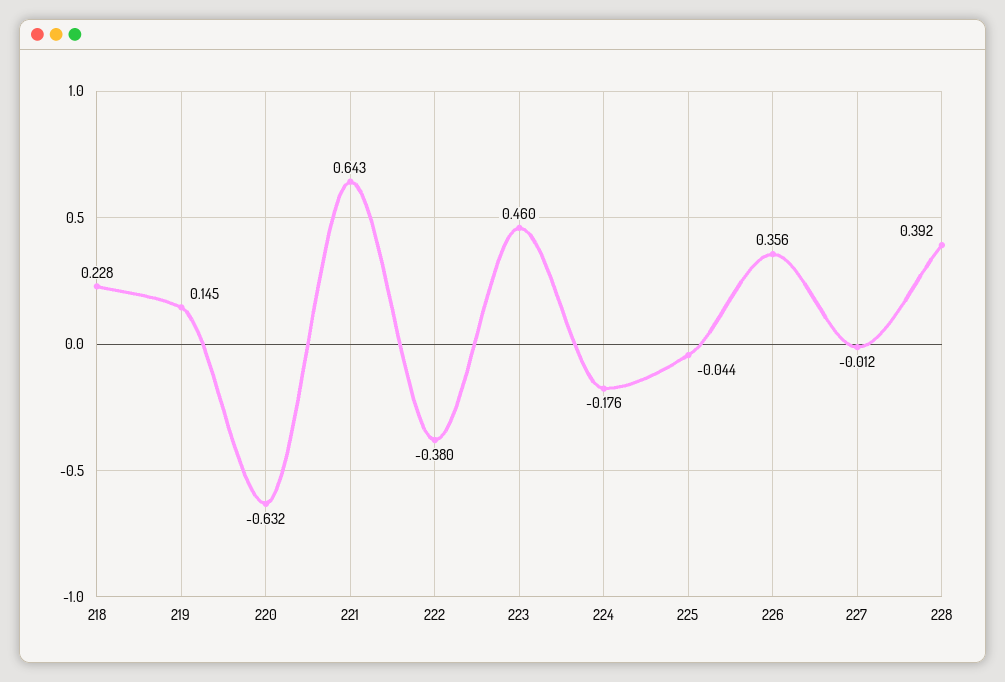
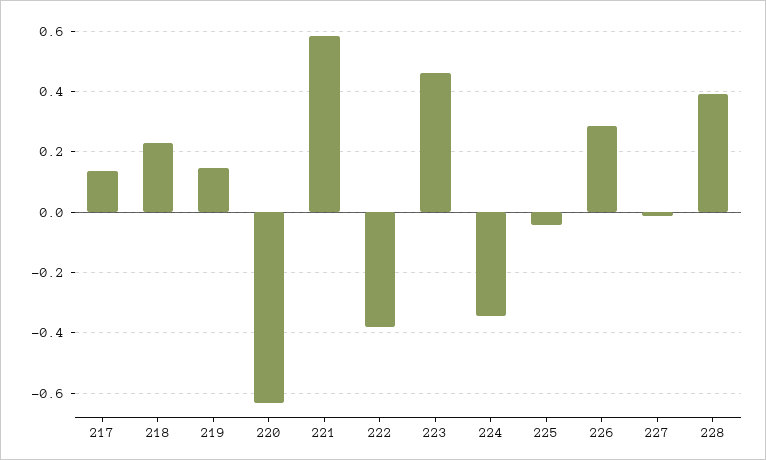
221: 0.643 -> 0.58
224: -0.176 -> -0.34
226: 0.356 -> 0.28
217: none -> 0.14

